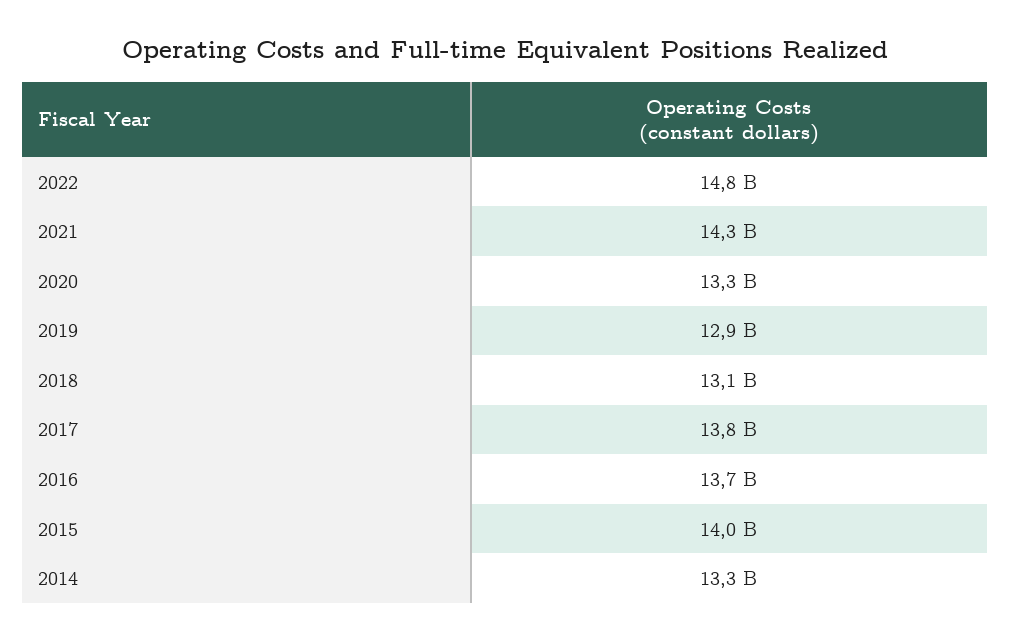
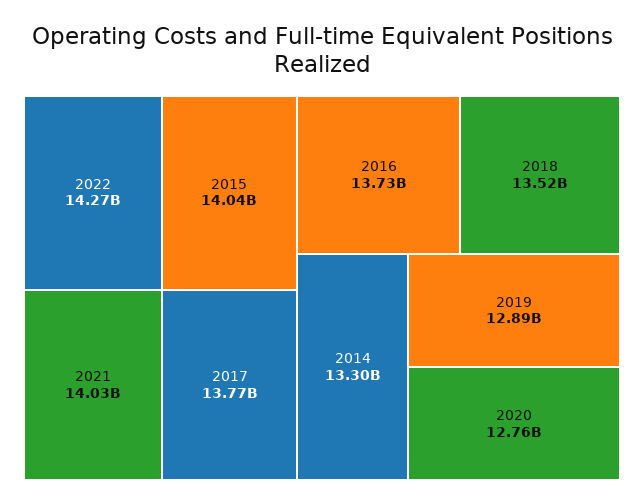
2022: 14800000000 -> 14270000000
2021: 14300000000 -> 14030000000
2020: 13300000000 -> 12760000000
2018: 13100000000 -> 13520000000

